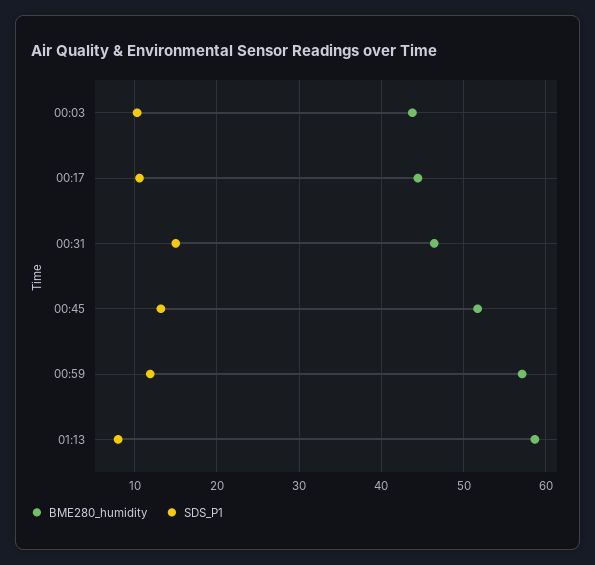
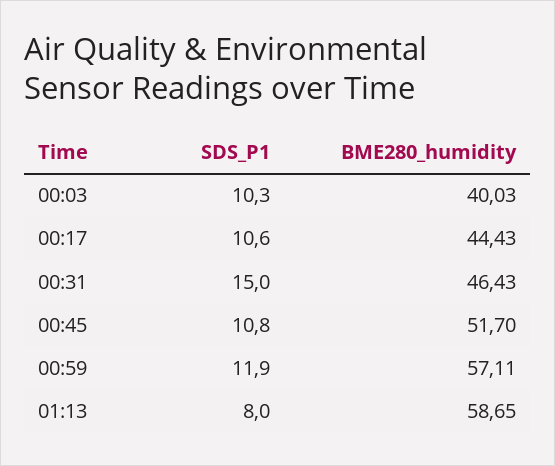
BME280_humidity, 00:03: 44 -> 40.03
SDS_P1, 00:45: 13 -> 10.8

